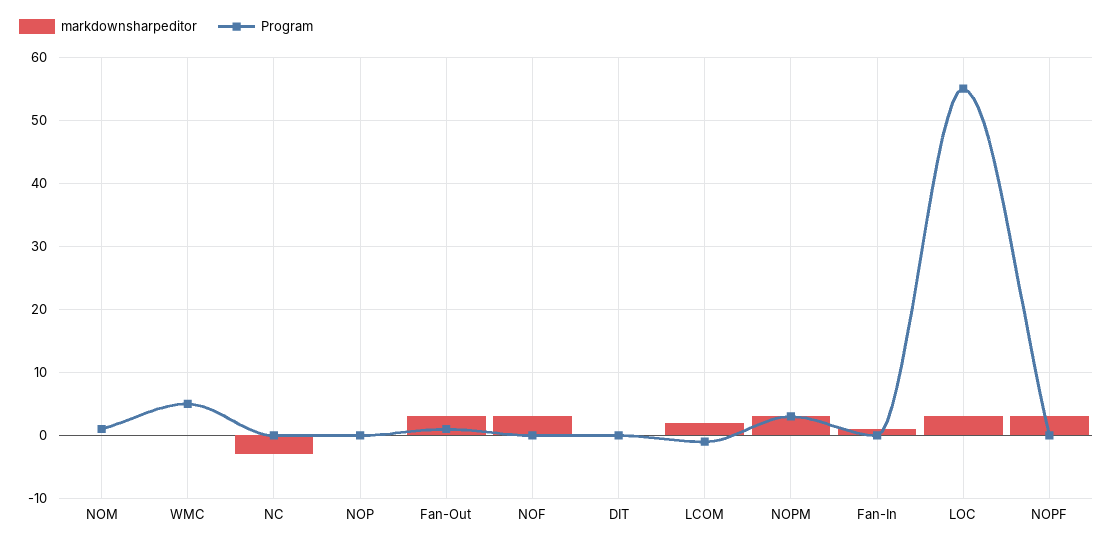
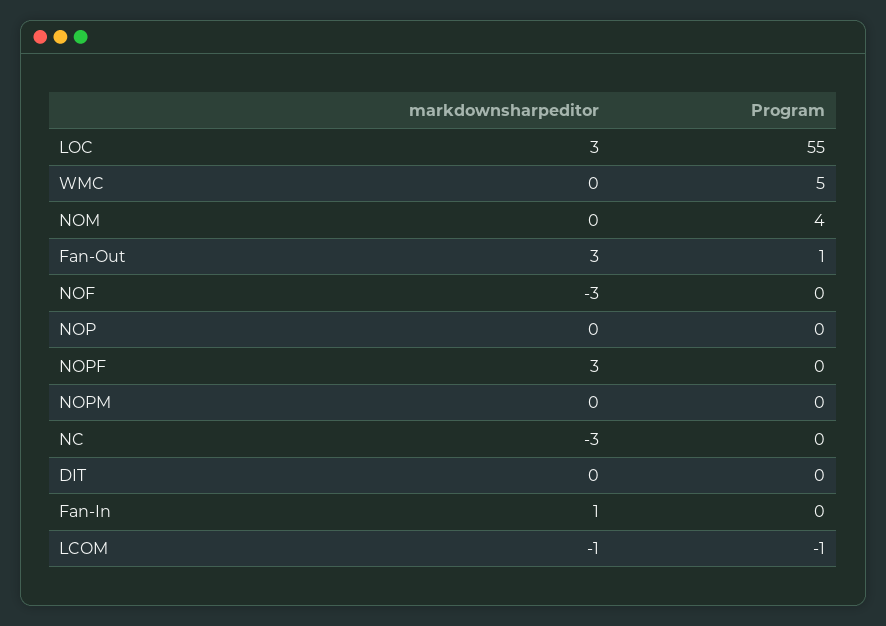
Program, NOM: 1 -> 4
markdownsharpeditor, NOF: 3 -> -3
markdownsharpeditor, LCOM: 2 -> -1
markdownsharpeditor, NOPM: 3 -> 0
Program, NOPM: 3 -> 0

